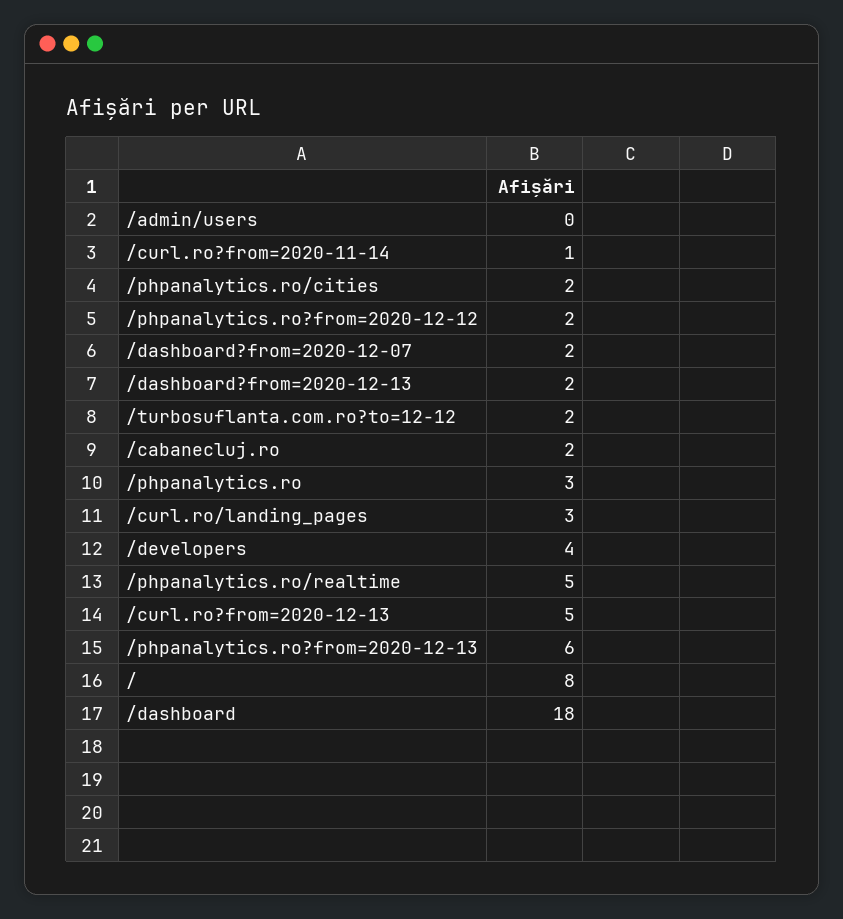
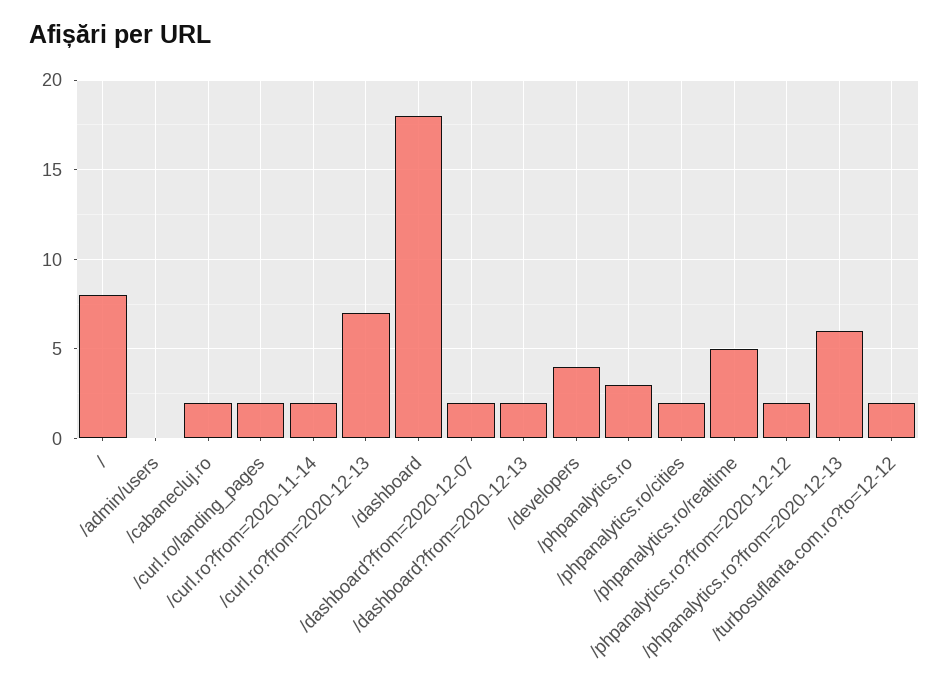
/curl.ro?from=2020-11-14: 1 -> 2
/curl.ro/landing_pages: 3 -> 2
/curl.ro?from=2020-12-13: 5 -> 7

